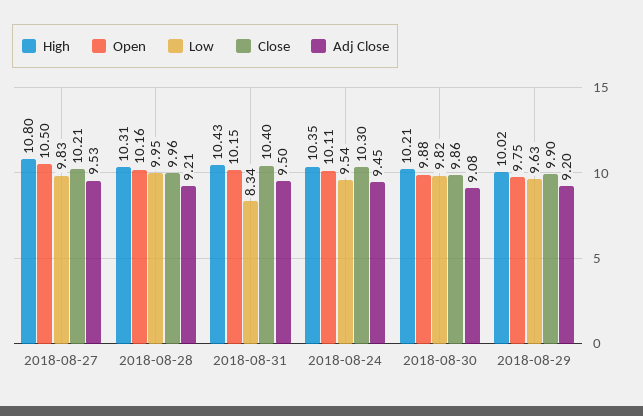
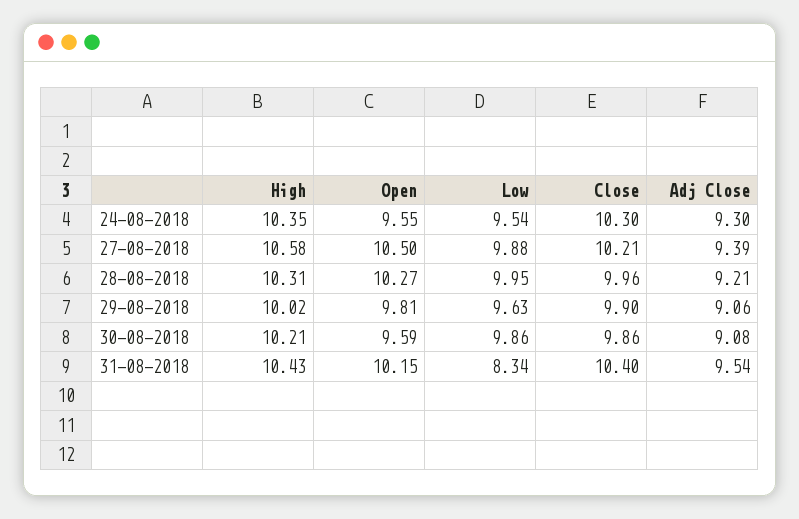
High, 2018-08-27: 10.8 -> 10.58
Low, 2018-08-27: 9.83 -> 9.88
Adj Close, 2018-08-27: 9.53 -> 9.39
Open, 2018-08-28: 10.16 -> 10.27
Adj Close, 2018-08-31: 9.5 -> 9.54
Open, 2018-08-24: 10.11 -> 9.55
Adj Close, 2018-08-24: 9.45 -> 9.3
Open, 2018-08-30: 9.88 -> 9.59
Low, 2018-08-30: 9.82 -> 9.86
Open, 2018-08-29: 9.75 -> 9.81
Adj Close, 2018-08-29: 9.2 -> 9.06

